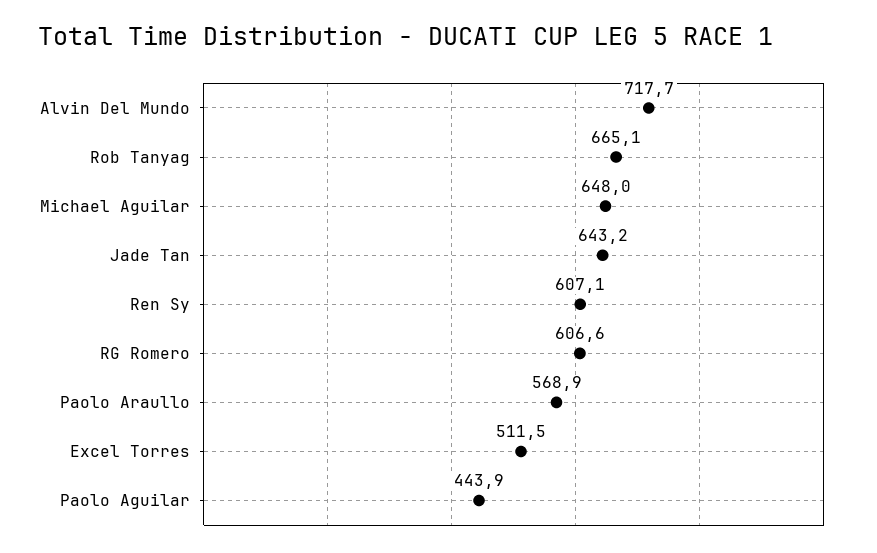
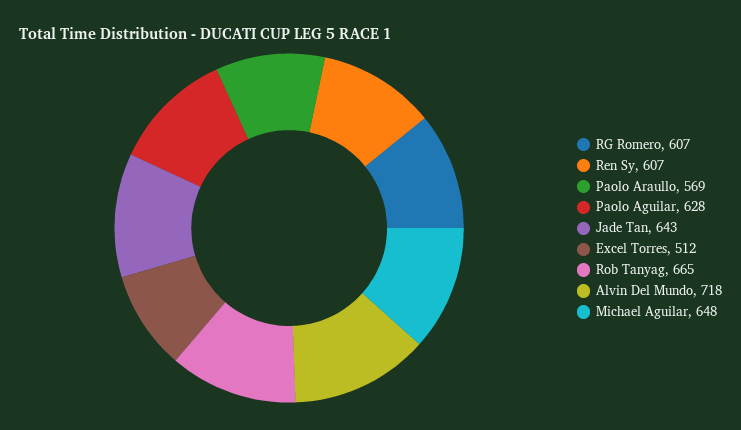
Paolo Aguilar: 443.9 -> 628

